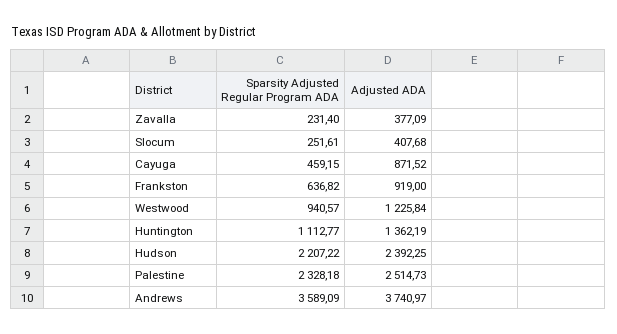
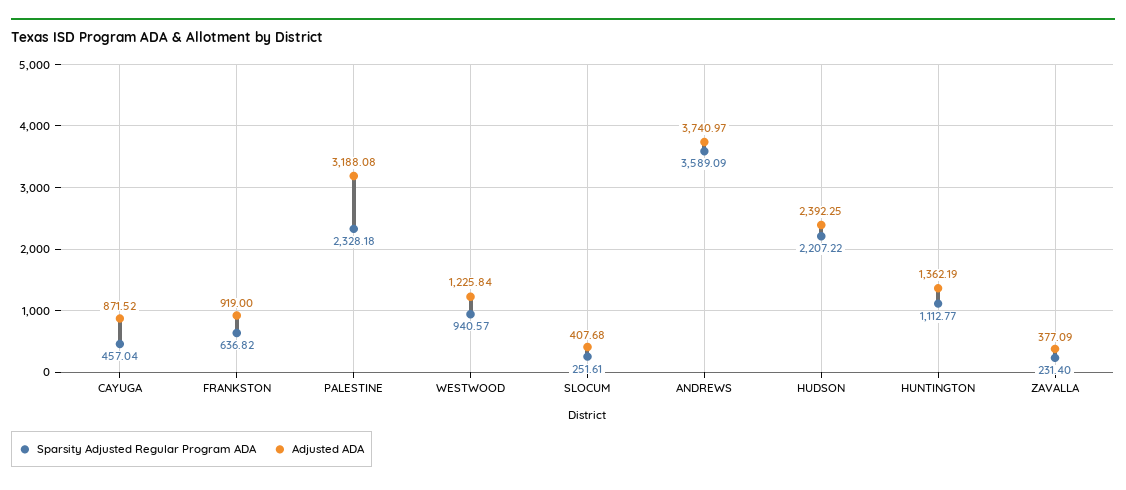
Sparsity Adjusted Regular Program ADA, Cayuga: 459.15 -> 457.04
Adjusted ADA, Palestine: 2514.73 -> 3188.08

